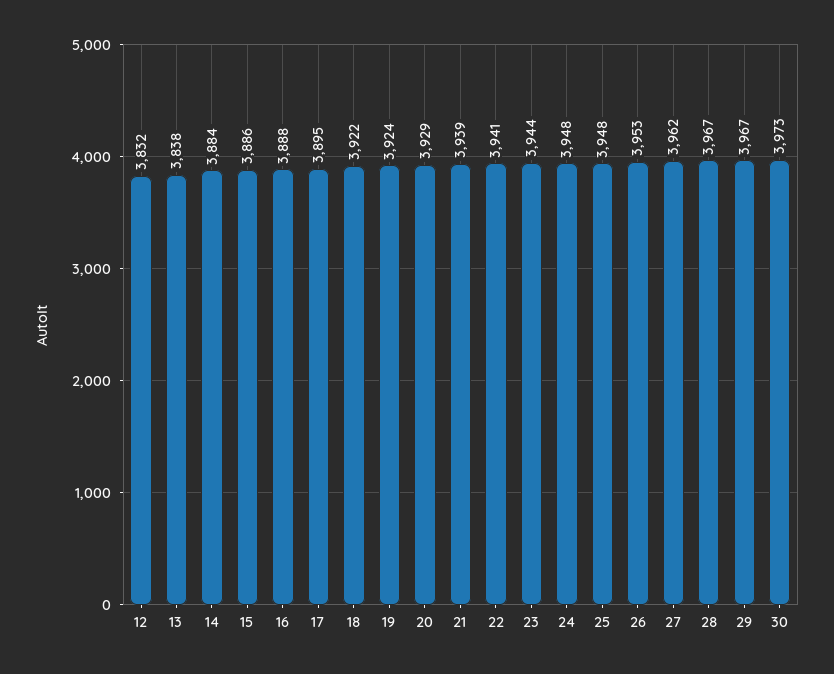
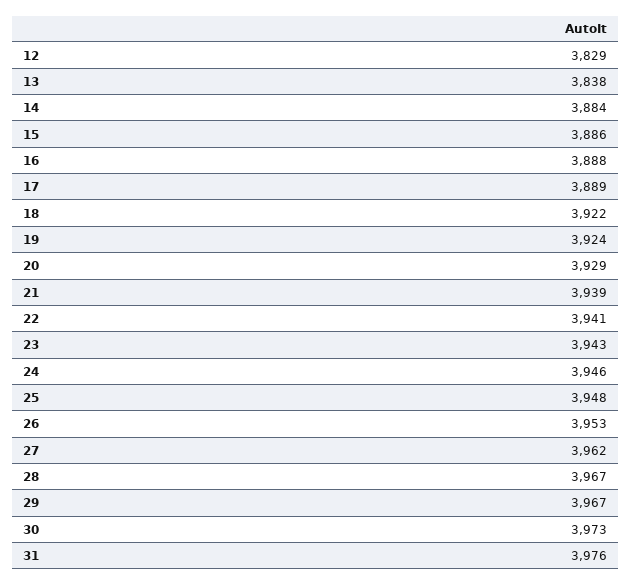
12: 3832 -> 3829
17: 3895 -> 3889
23: 3944 -> 3943
24: 3948 -> 3946
31: none -> 3976

